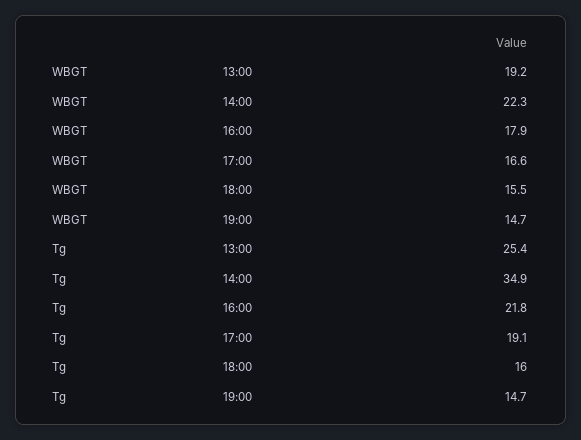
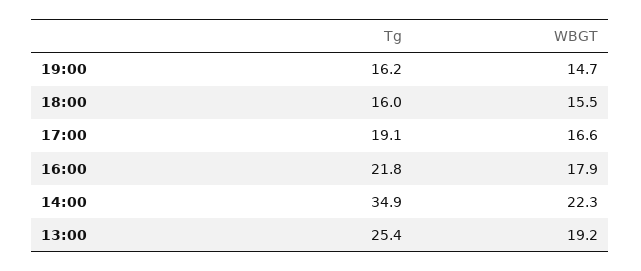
Tg, 19:00: 14.7 -> 16.2

